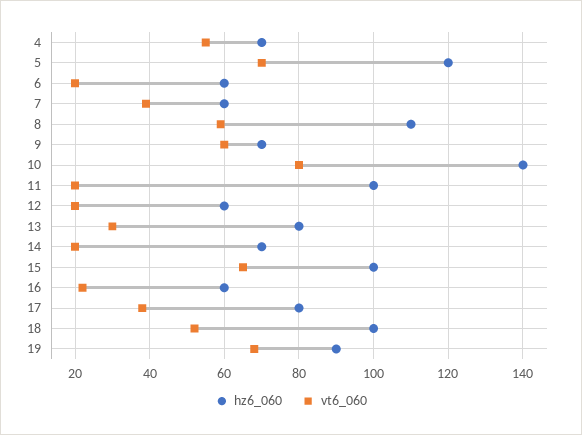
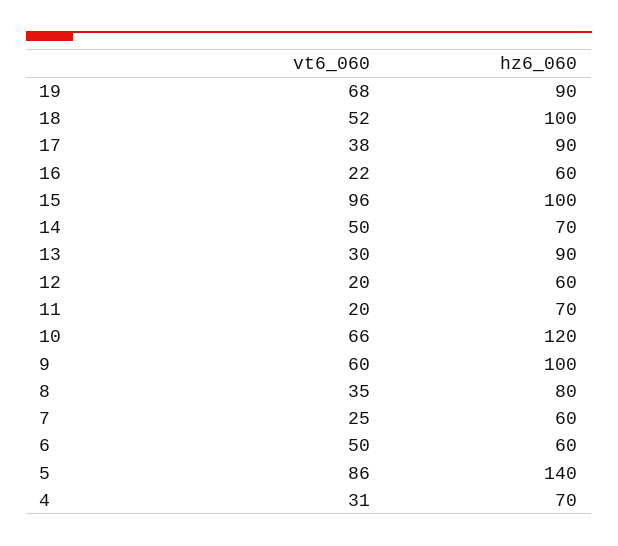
vt6_060, 4: 55 -> 31
hz6_060, 5: 120 -> 140
vt6_060, 5: 70 -> 86
vt6_060, 6: 20 -> 50
vt6_060, 7: 40 -> 25
hz6_060, 8: 110 -> 80
vt6_060, 8: 60 -> 35
hz6_060, 9: 70 -> 100
hz6_060, 10: 140 -> 120
vt6_060, 10: 80 -> 66
hz6_060, 11: 100 -> 70
hz6_060, 13: 80 -> 90
vt6_060, 14: 20 -> 50
vt6_060, 15: 65 -> 96
hz6_060, 17: 80 -> 90

